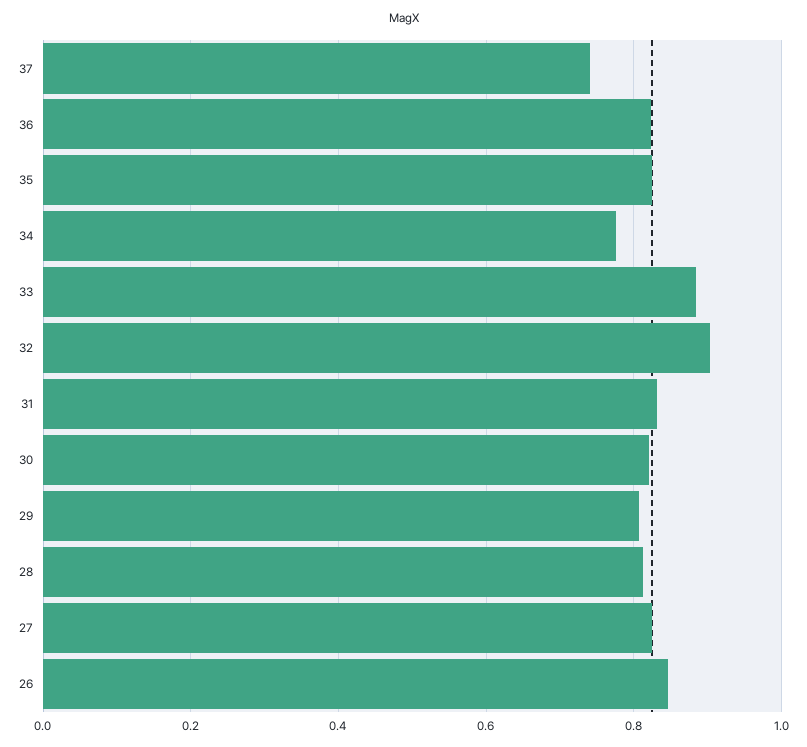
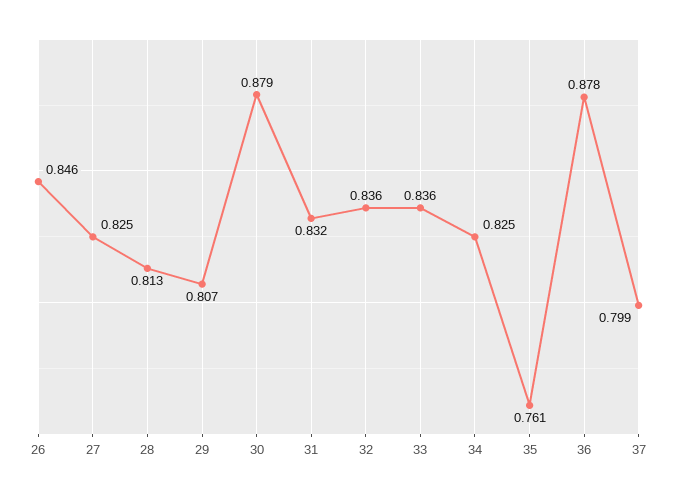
37: 0.74 -> 0.799
36: 0.82 -> 0.878
35: 0.82 -> 0.761
34: 0.78 -> 0.825
33: 0.88 -> 0.836
32: 0.9 -> 0.836
30: 0.82 -> 0.879

